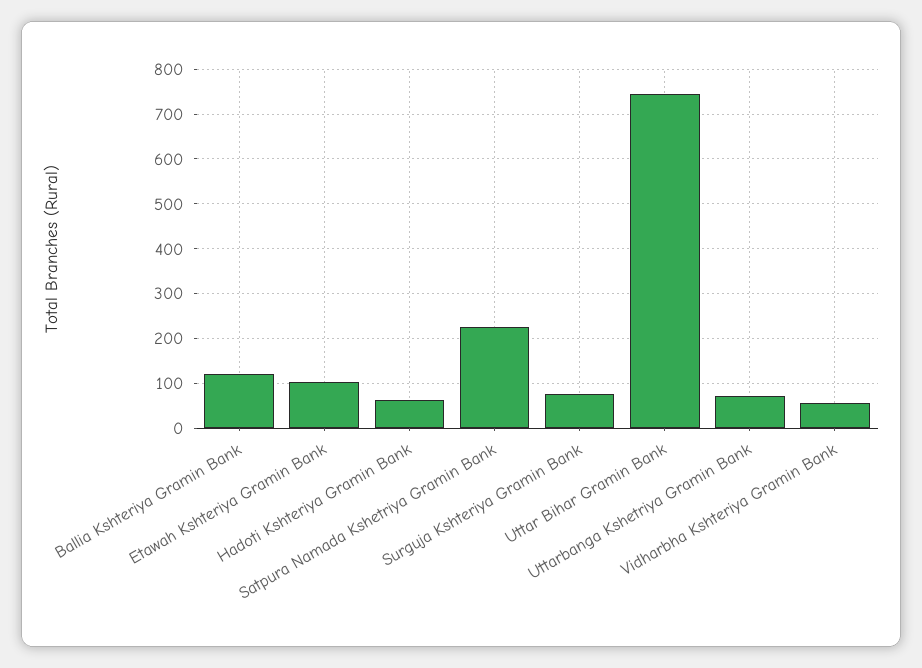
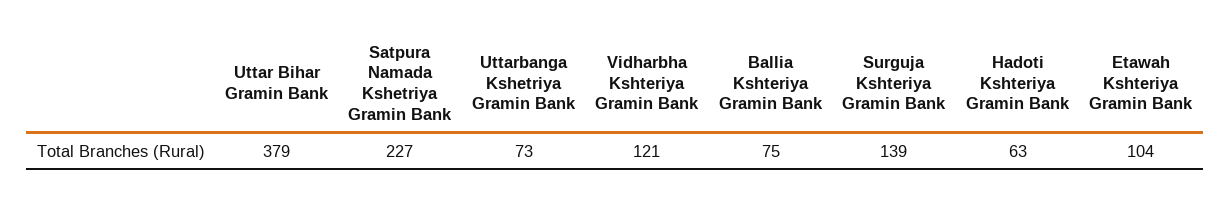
Ballia Kshteriya Gramin Bank: 120 -> 75
Surguja Kshteriya Gramin Bank: 80 -> 139
Uttar Bihar Gramin Bank: 740 -> 379
Vidharbha Kshteriya Gramin Bank: 60 -> 121

